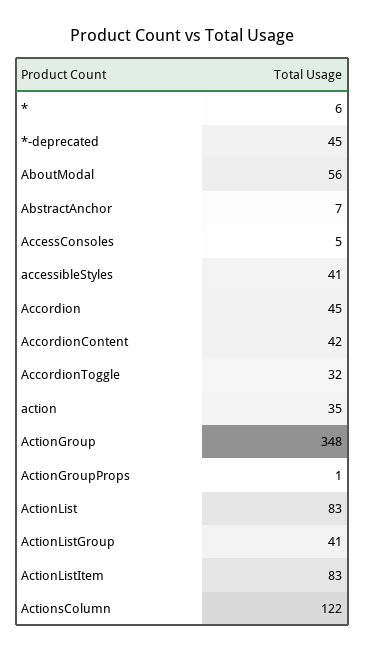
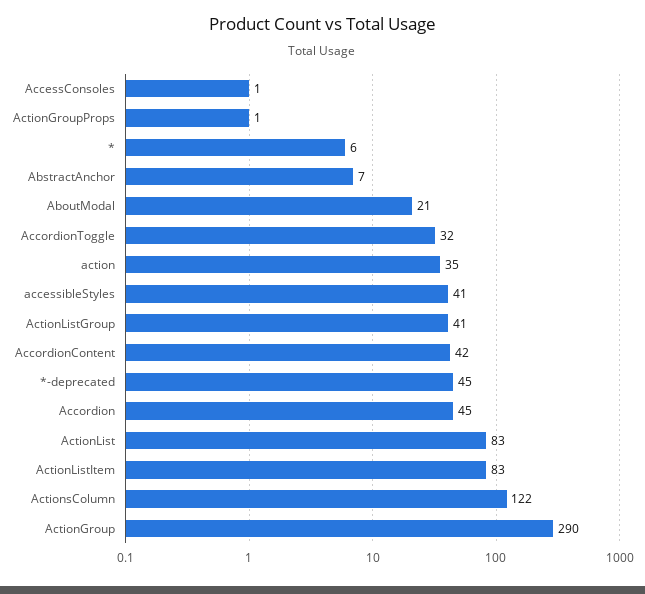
AboutModal: 56 -> 21
AccessConsoles: 5 -> 1
ActionGroup: 348 -> 290

